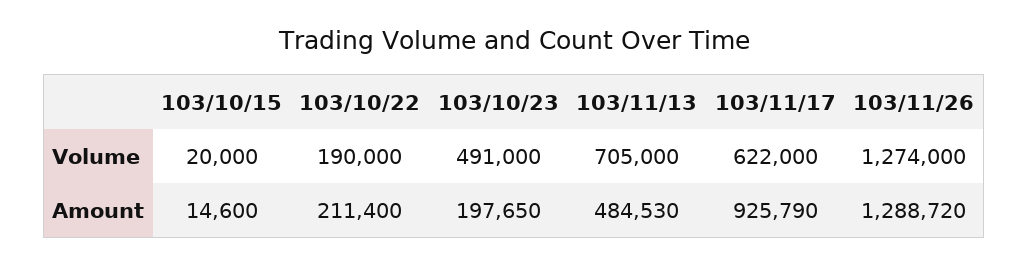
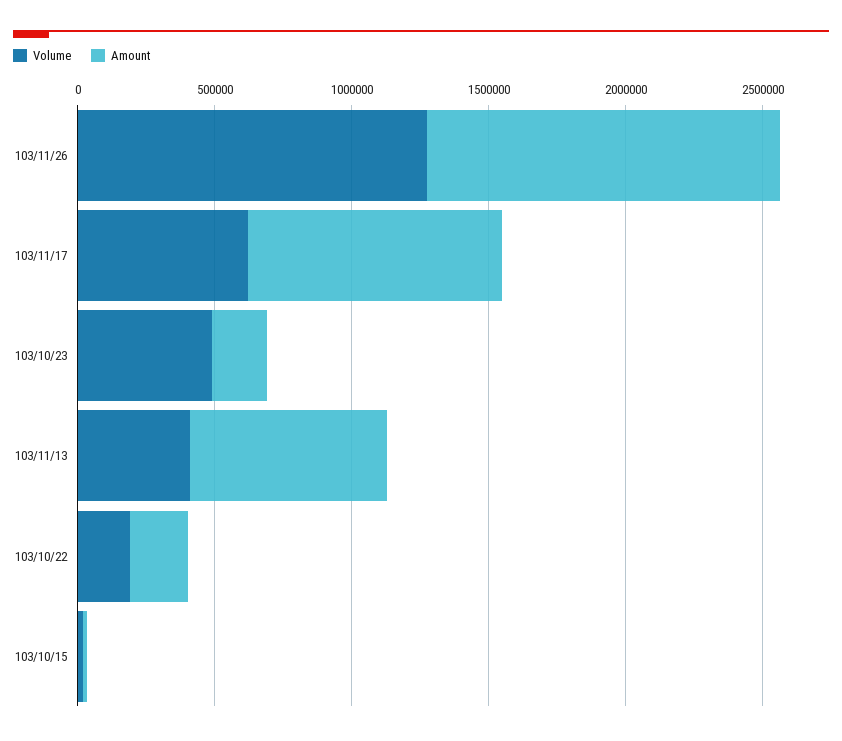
Volume, 103/11/13: 705000 -> 400000
Amount, 103/11/13: 484530 -> 700000

